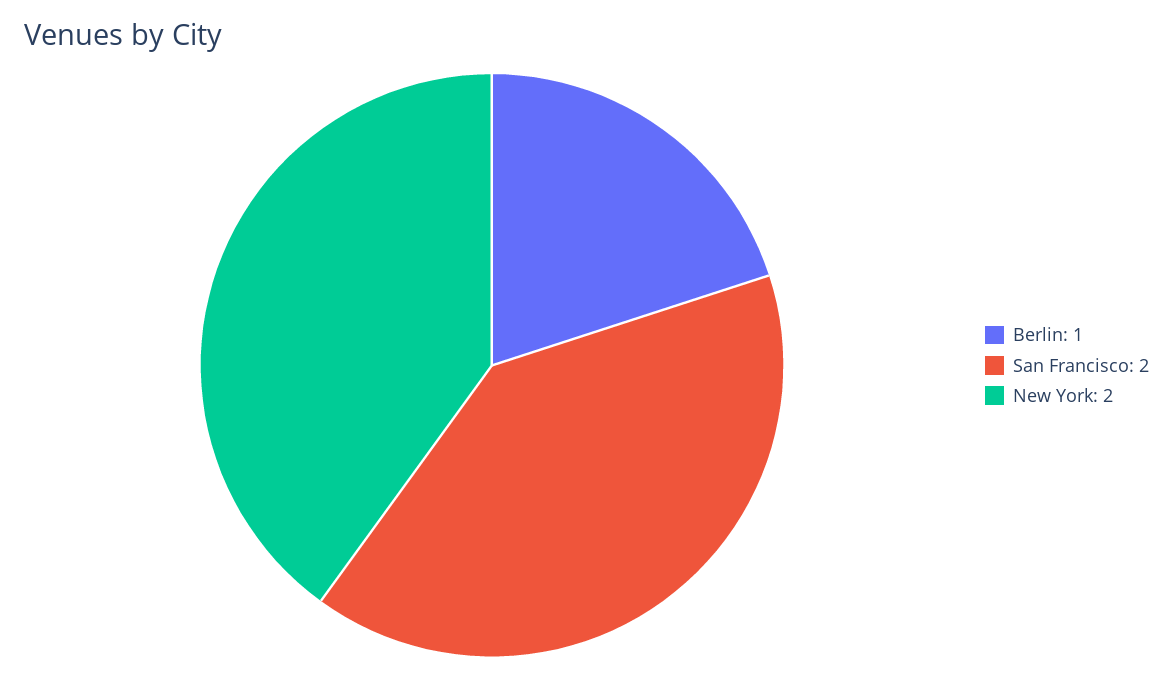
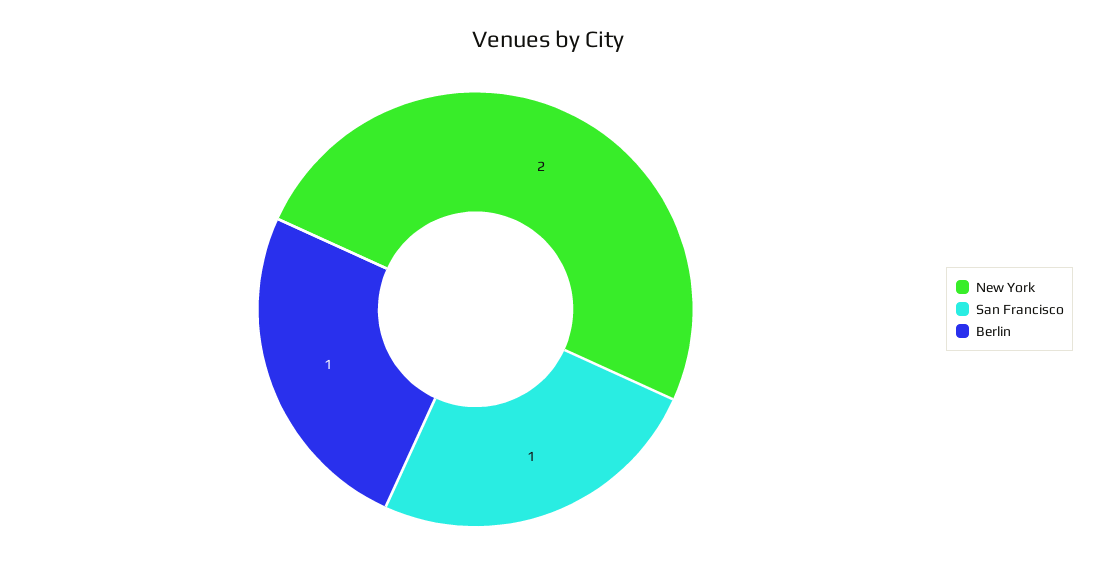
San Francisco: 2 -> 1

